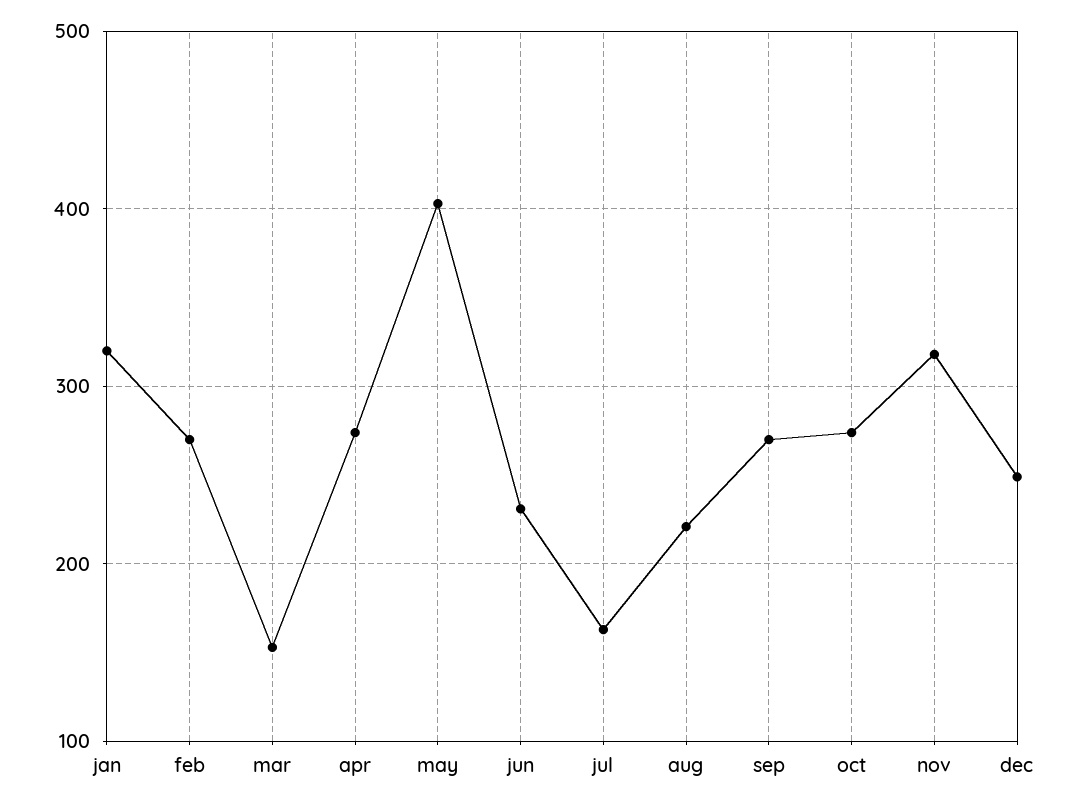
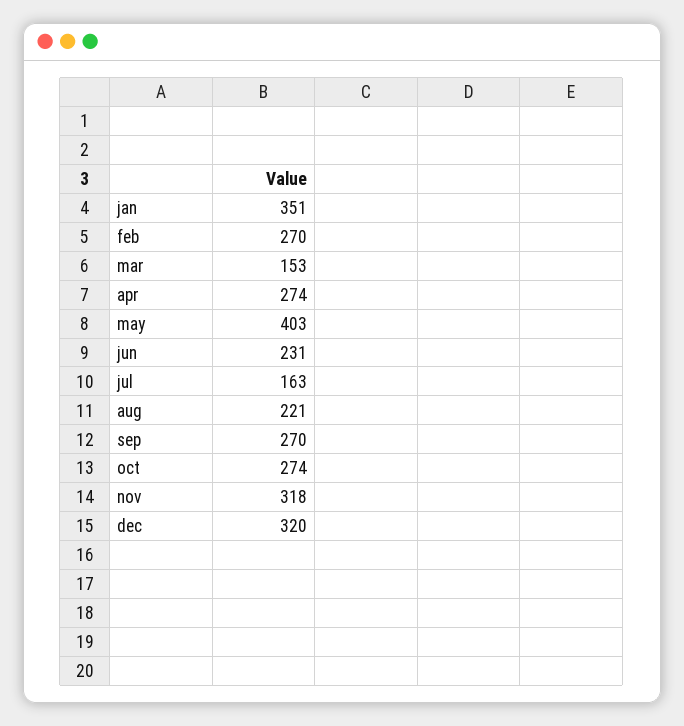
jan: 320 -> 351
dec: 250 -> 320

